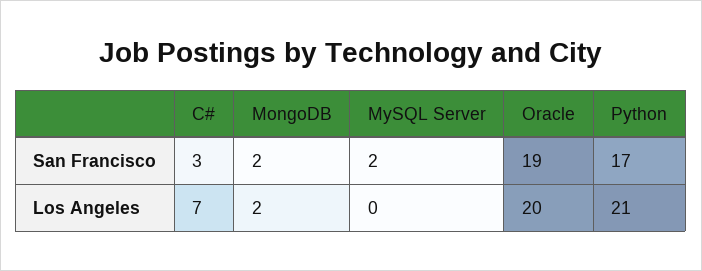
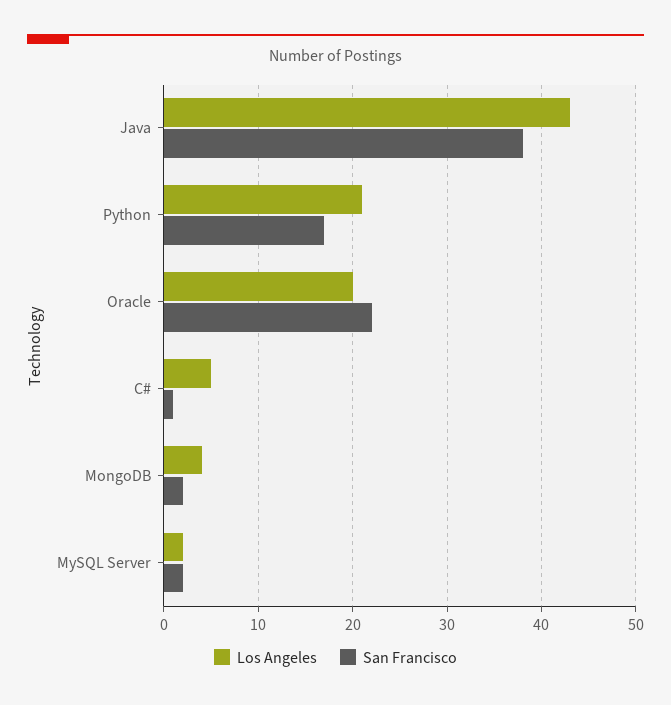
San Francisco, C#: 3 -> 1
San Francisco, Oracle: 19 -> 22
Los Angeles, C#: 7 -> 5
Los Angeles, MongoDB: 2 -> 4
Los Angeles, MySQL Server: 0 -> 2
Los Angeles, Java: none -> 43
San Francisco, Java: none -> 38

